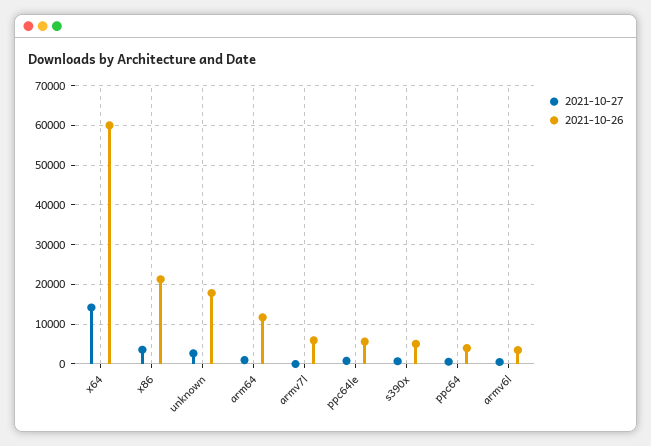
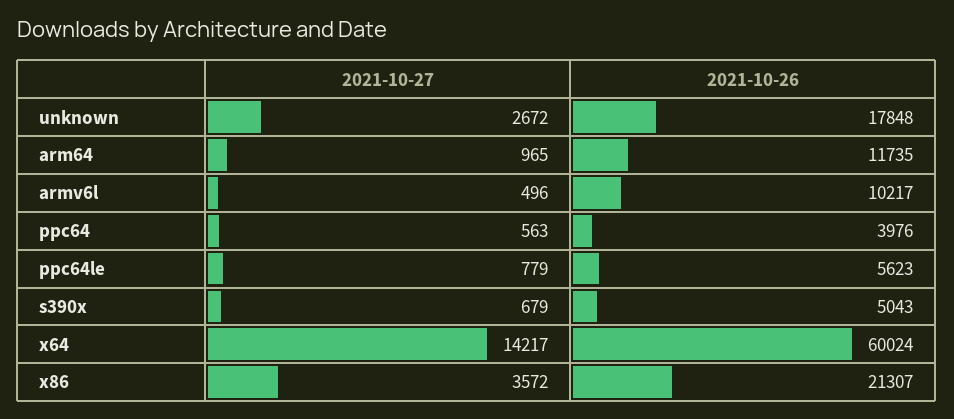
2021-10-27, armv7l: 0 -> none
2021-10-26, armv7l: 6000 -> none
2021-10-26, armv6l: 4000 -> 10217

